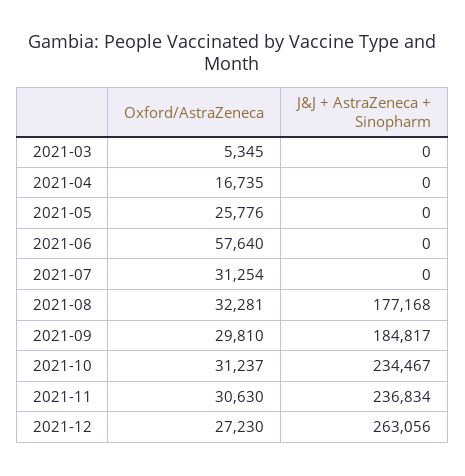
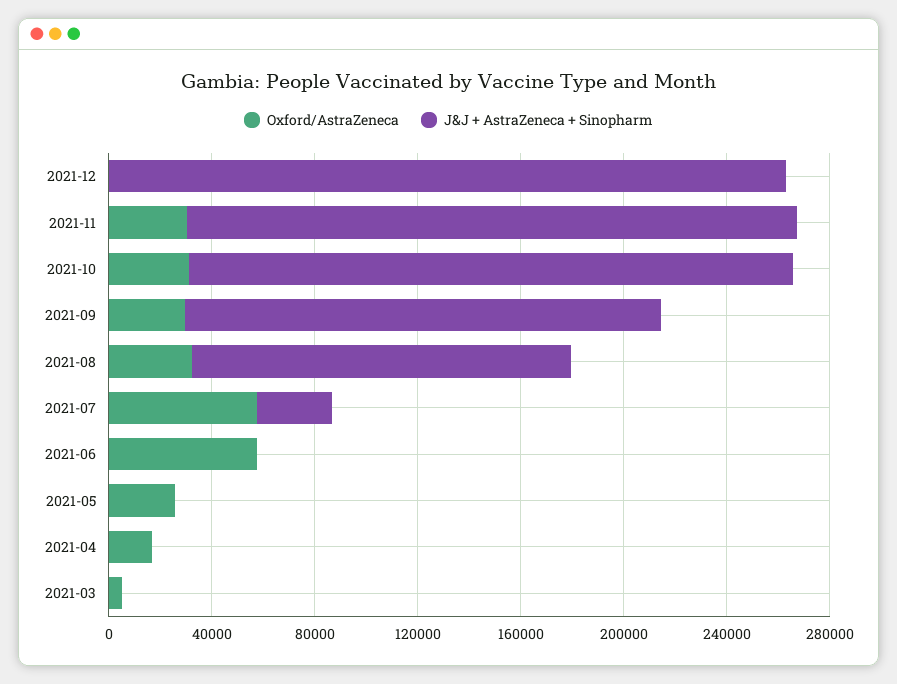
Oxford/AstraZeneca, 2021-07: 31254 -> 60000
J&J + AstraZeneca + Sinopharm, 2021-07: 0 -> 30000
J&J + AstraZeneca + Sinopharm, 2021-08: 177168 -> 150000
Oxford/AstraZeneca, 2021-12: 27230 -> 0

